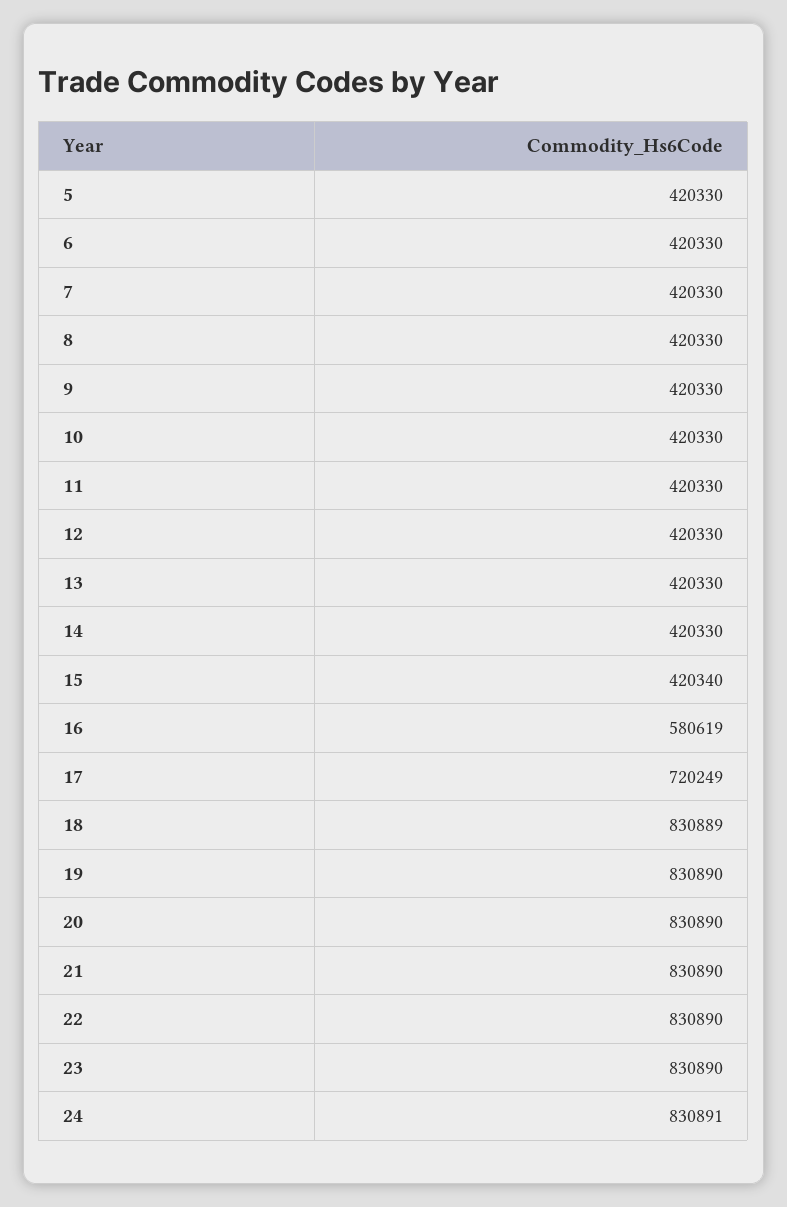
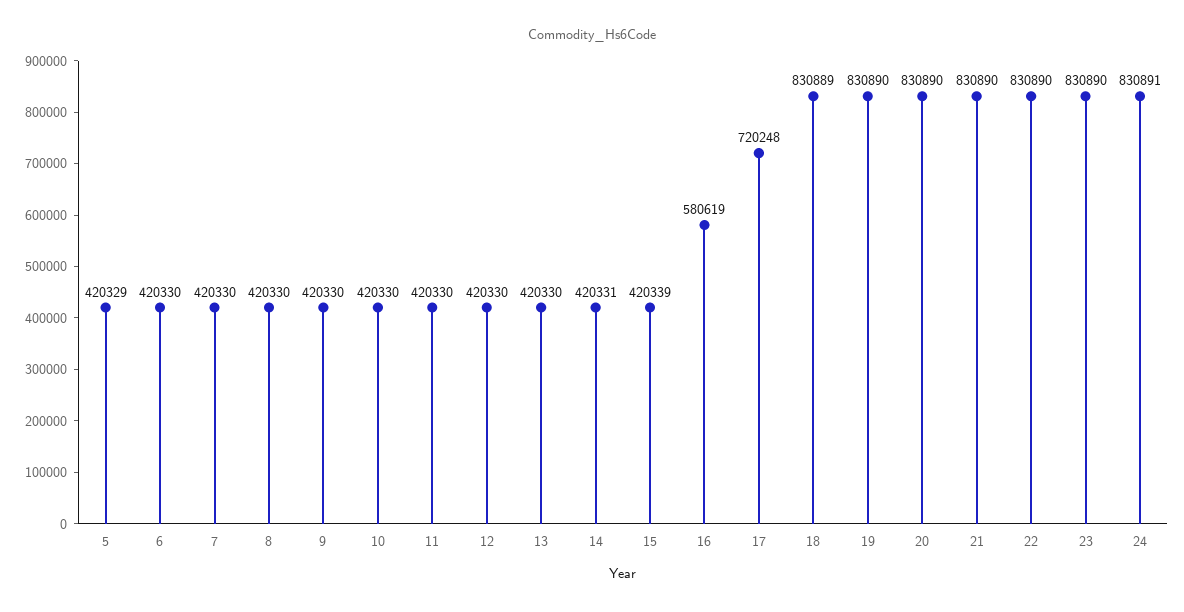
5: 420330 -> 420329
14: 420330 -> 420331
15: 420340 -> 420339
17: 720249 -> 720248

